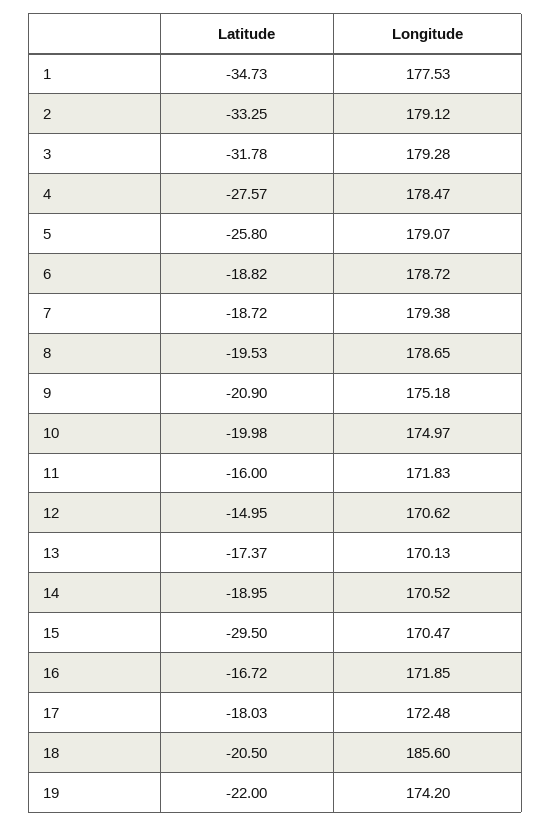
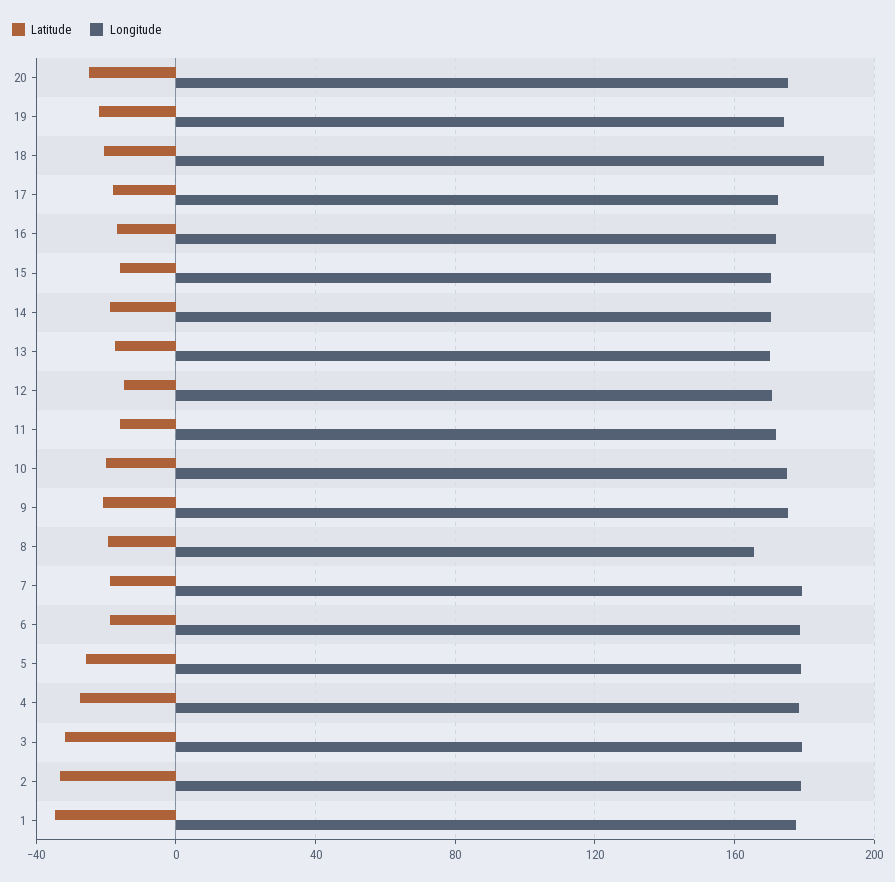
Longitude, 8: 178.65 -> 165
Latitude, 15: -29.5 -> -15
Latitude, 20: none -> -25
Longitude, 20: none -> 175

